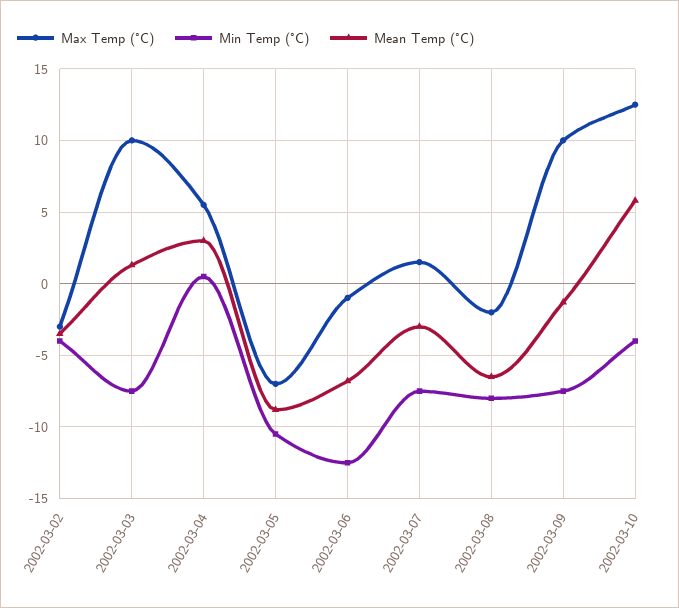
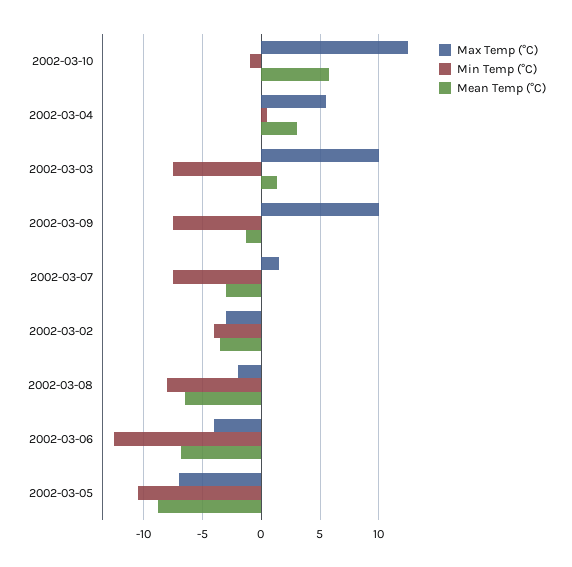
Max Temp (°C), 2002-03-06: -1 -> -4
Min Temp (°C), 2002-03-10: -4 -> -1

